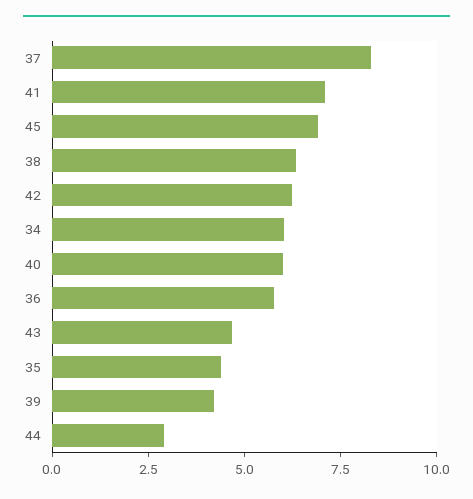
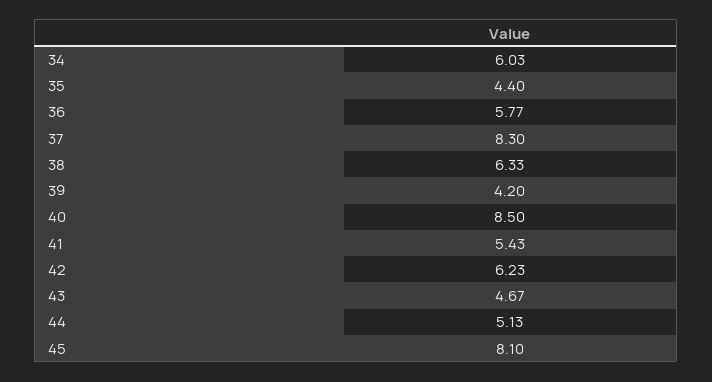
41: 7 -> 5.43
45: 7 -> 8.1
40: 6 -> 8.5
44: 3 -> 5.13

